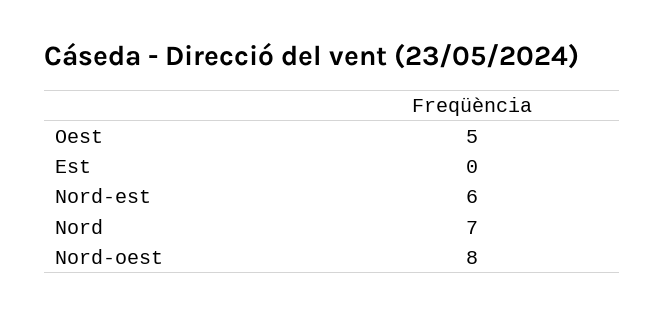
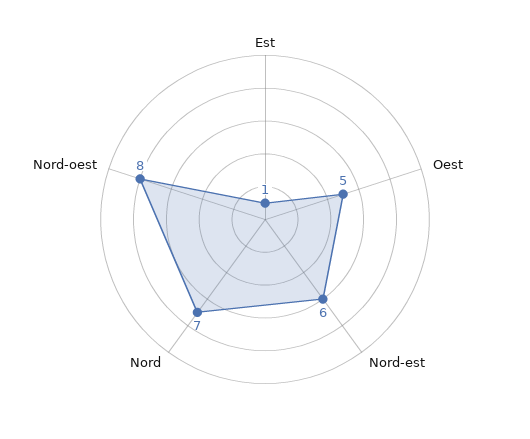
Est: 0 -> 1

